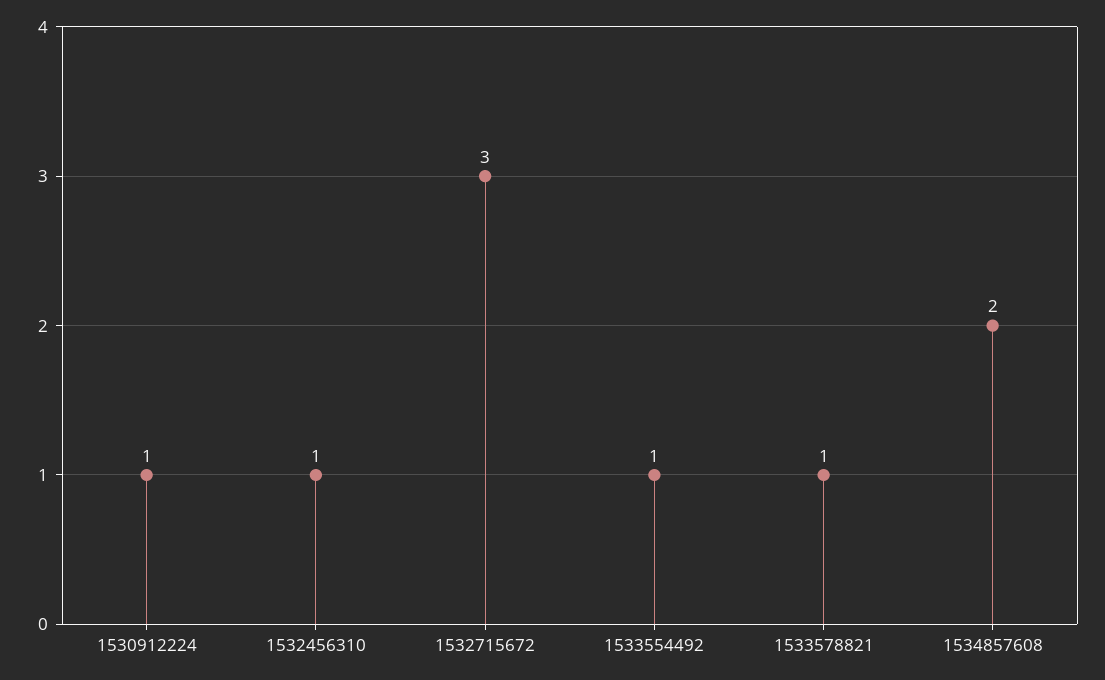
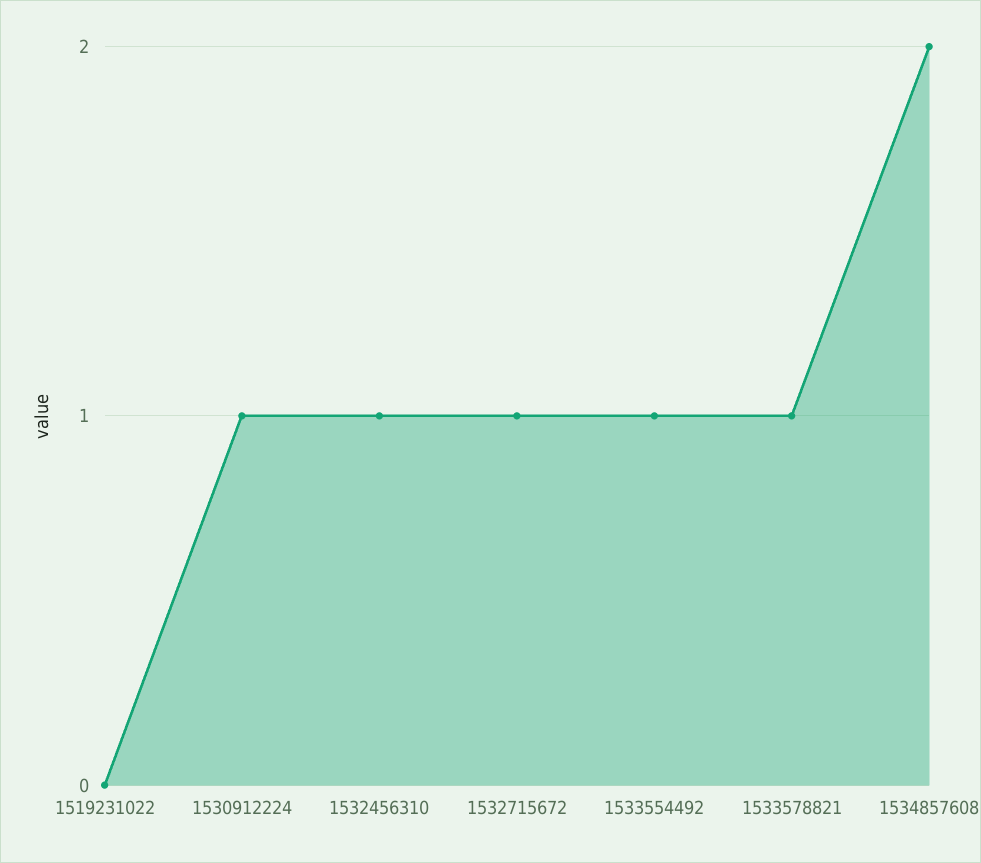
1532715672: 3 -> 1
1519231022: none -> 0

